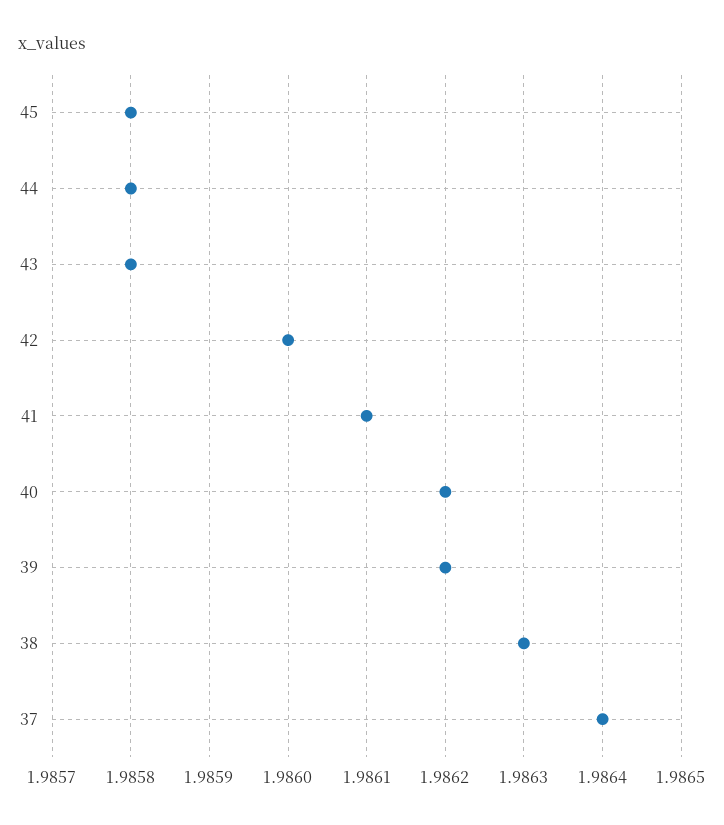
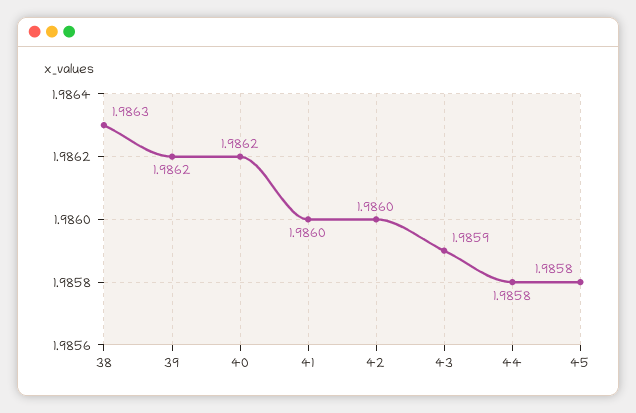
43: 1.9858 -> 1.9859
41: 1.9861 -> 1.986
37: 1.9864 -> none

